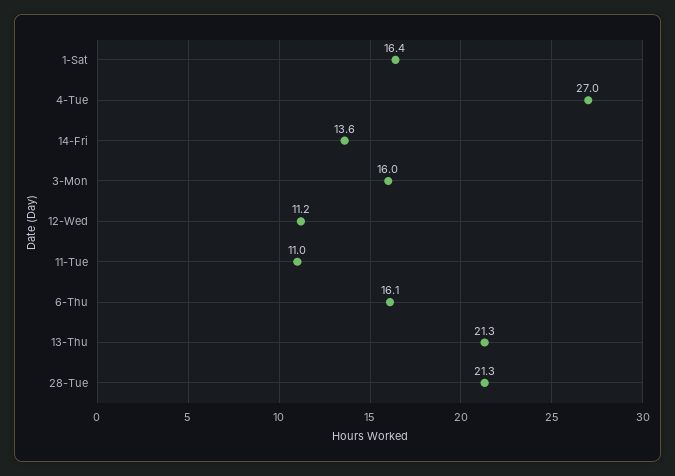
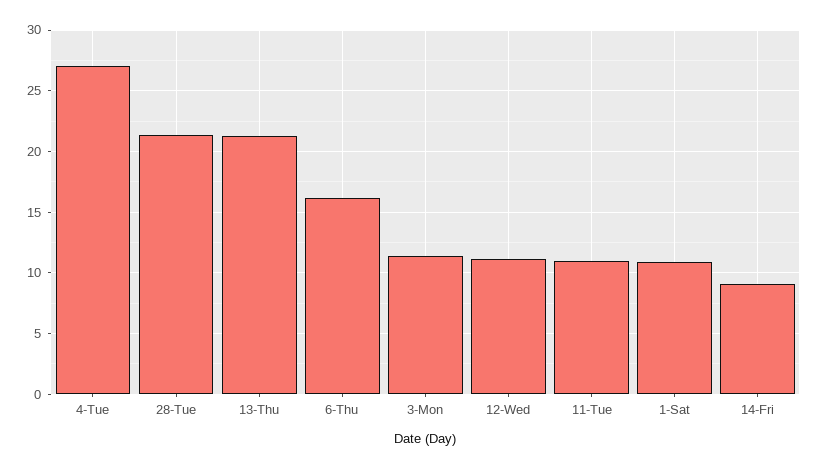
1-Sat: 16.4 -> 11
14-Fri: 13.6 -> 9
3-Mon: 16 -> 11.5

